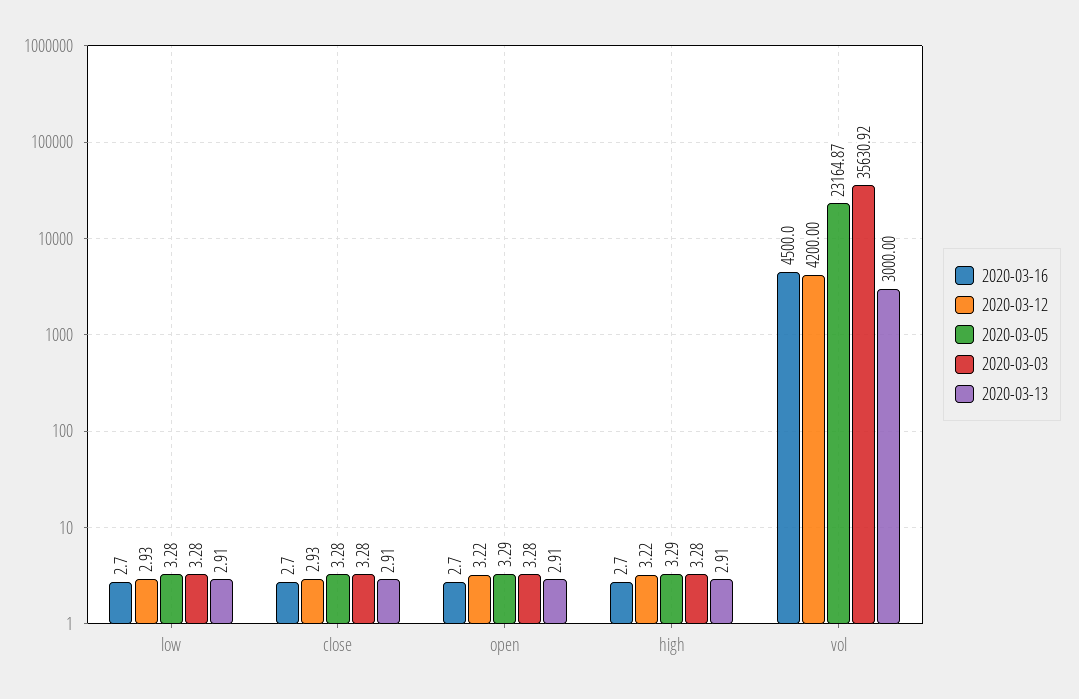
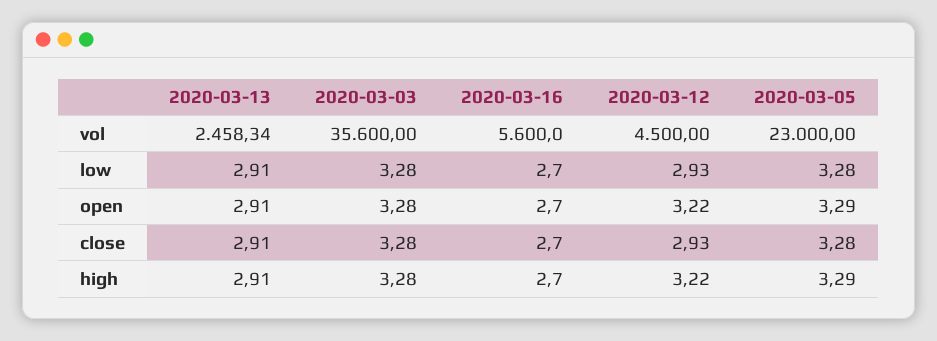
2020-03-16, vol: 4500 -> 5600
2020-03-12, vol: 4200 -> 4500
2020-03-05, vol: 23164.87 -> 23000
2020-03-03, vol: 35630.92 -> 35600
2020-03-13, vol: 3000 -> 2458.34

